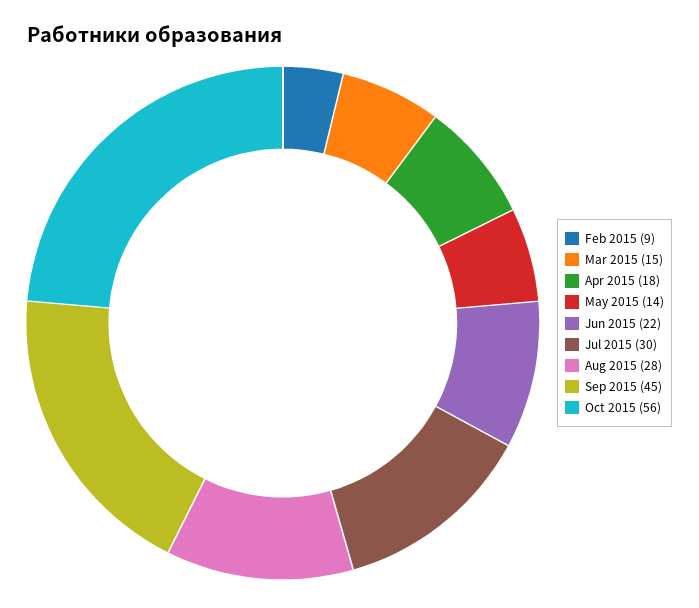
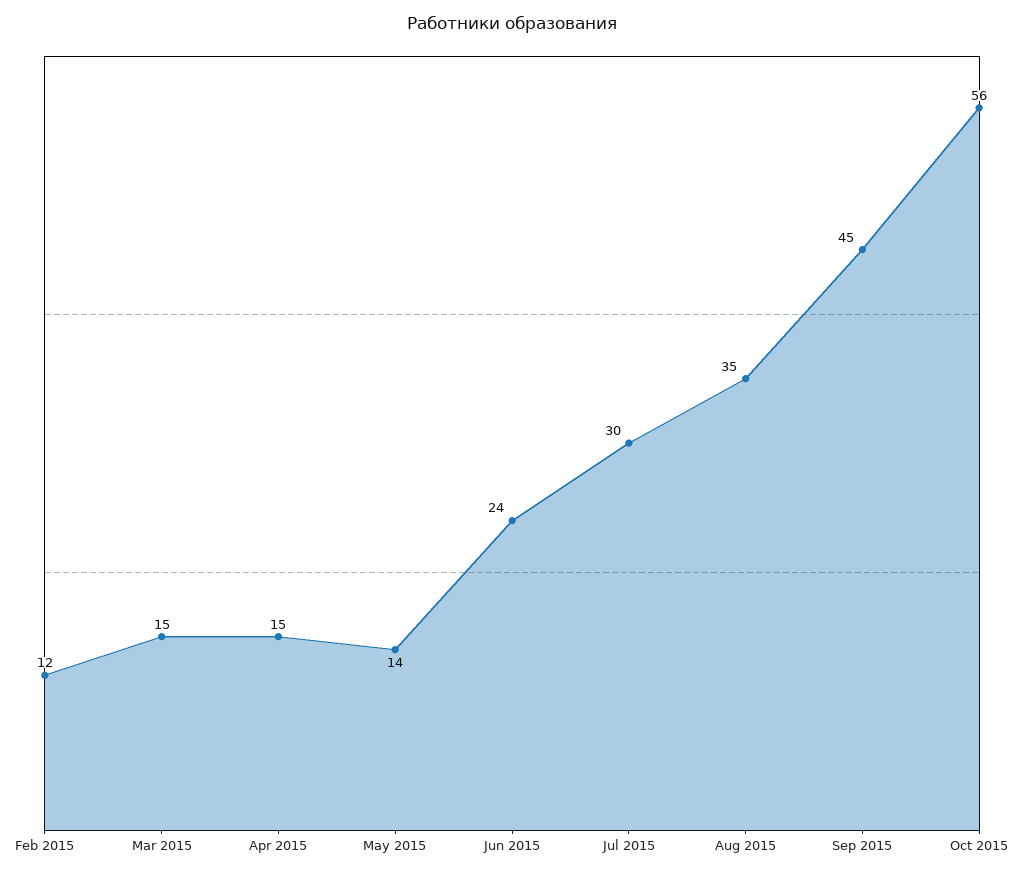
Feb 2015: 9 -> 12
Apr 2015: 18 -> 15
Jun 2015: 22 -> 24
Aug 2015: 28 -> 35

